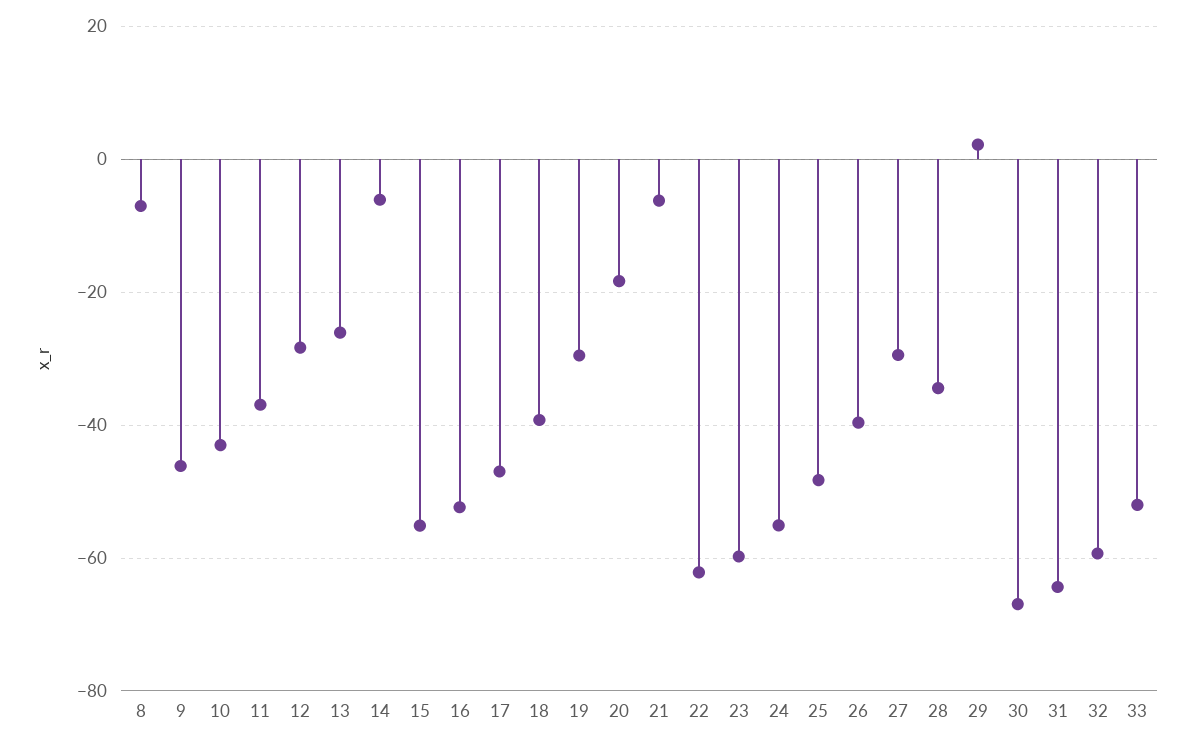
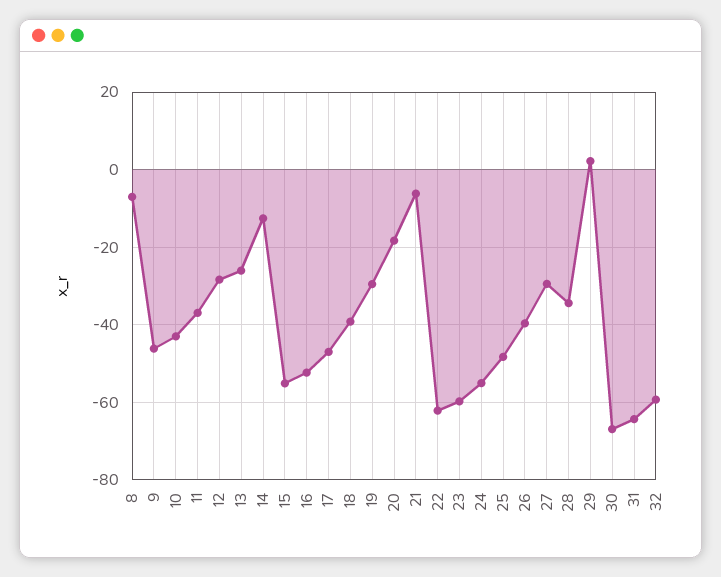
14: -6 -> -12
33: -52 -> none

